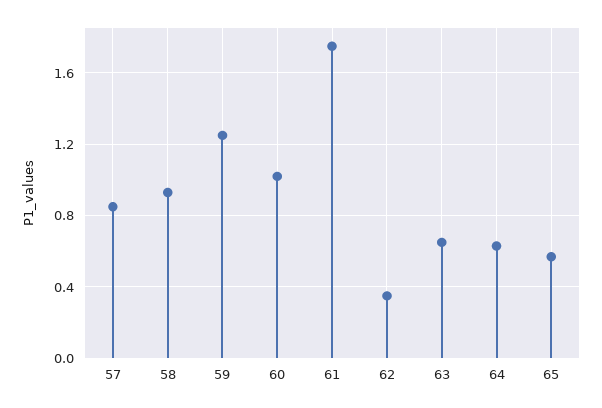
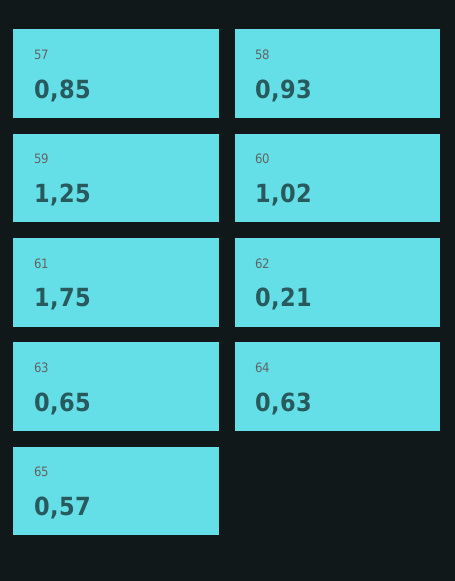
62: 0.35 -> 0.21

